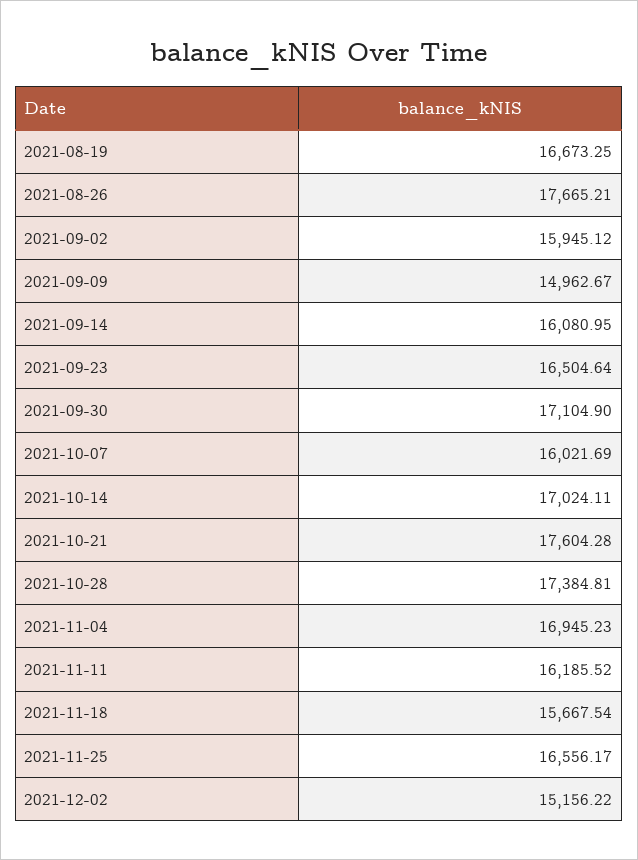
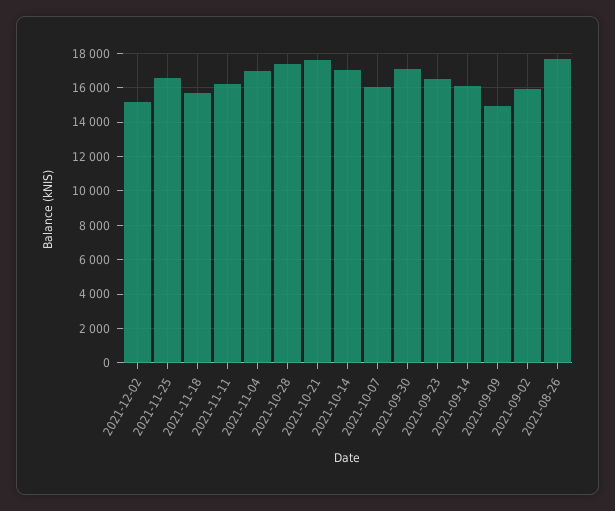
2021-08-19: 16673.25 -> none

